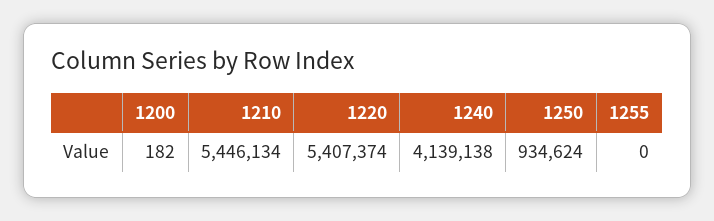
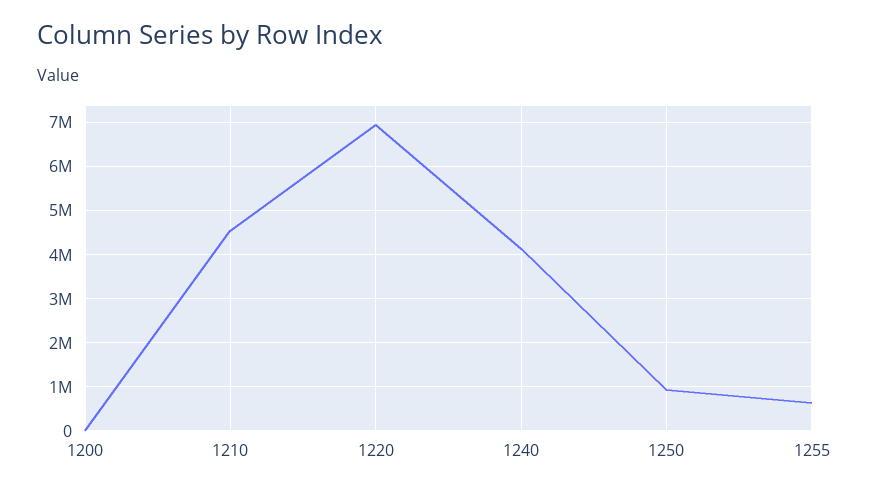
1210: 5446134 -> 4600000
1220: 5407374 -> 7000000
1255: 0 -> 600000

